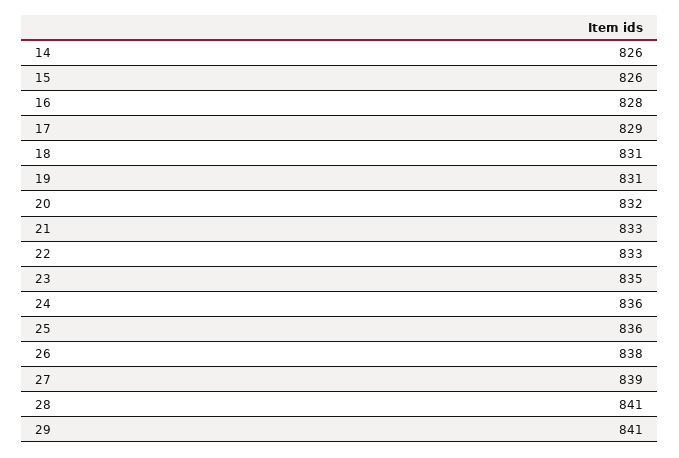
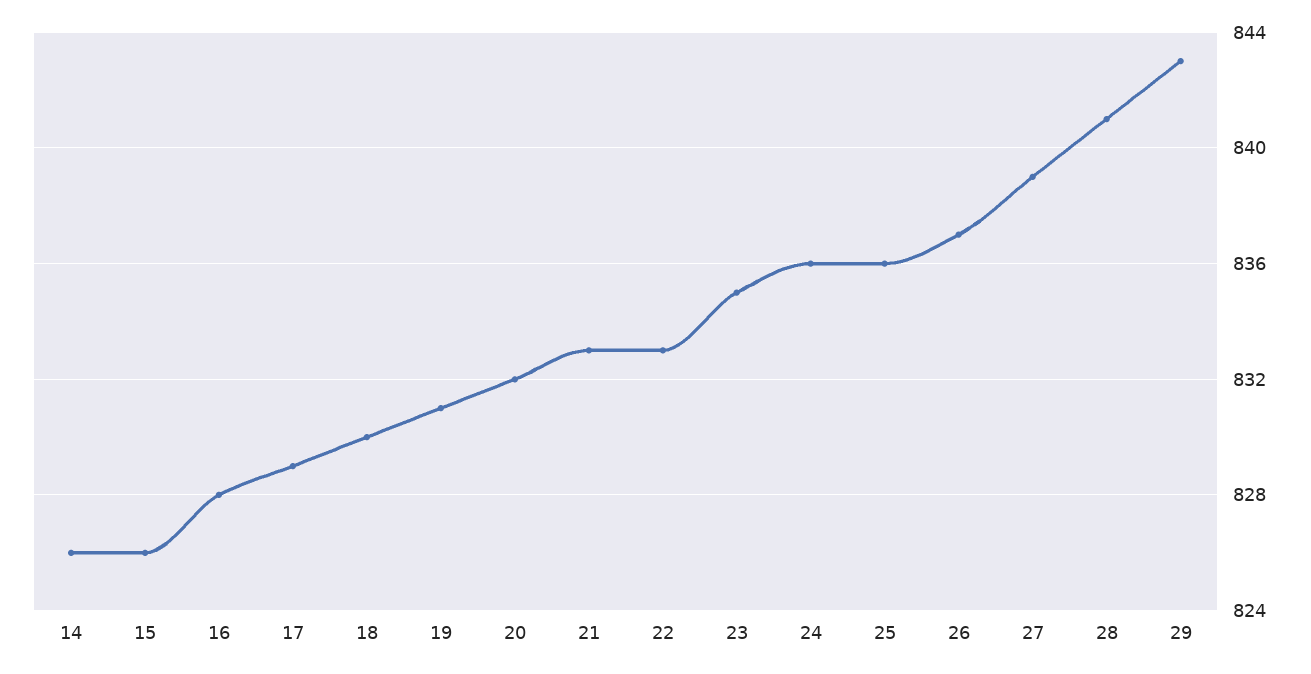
18: 831 -> 830
26: 838 -> 837
29: 841 -> 843

